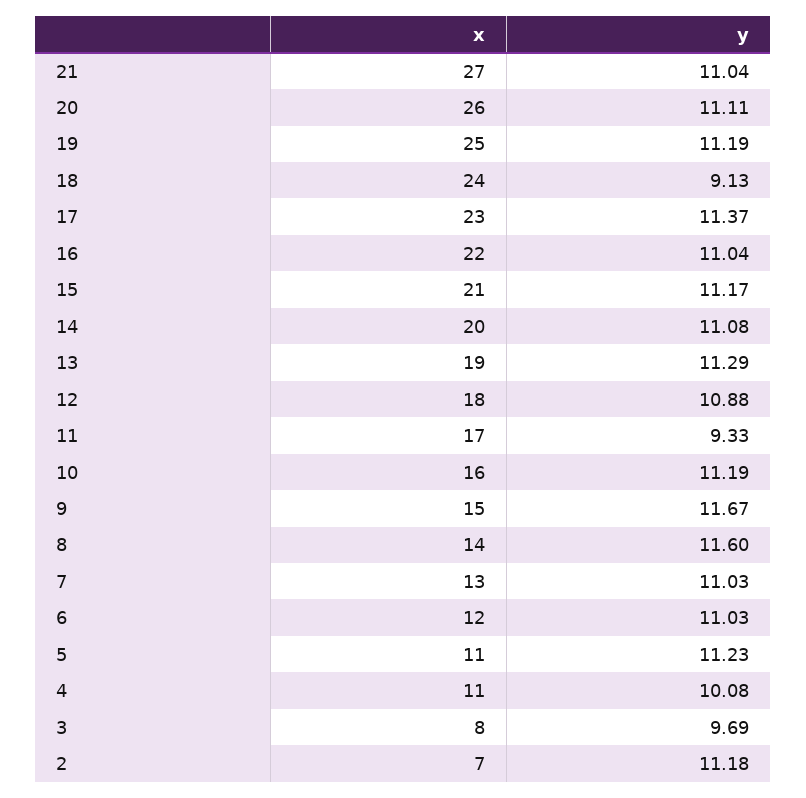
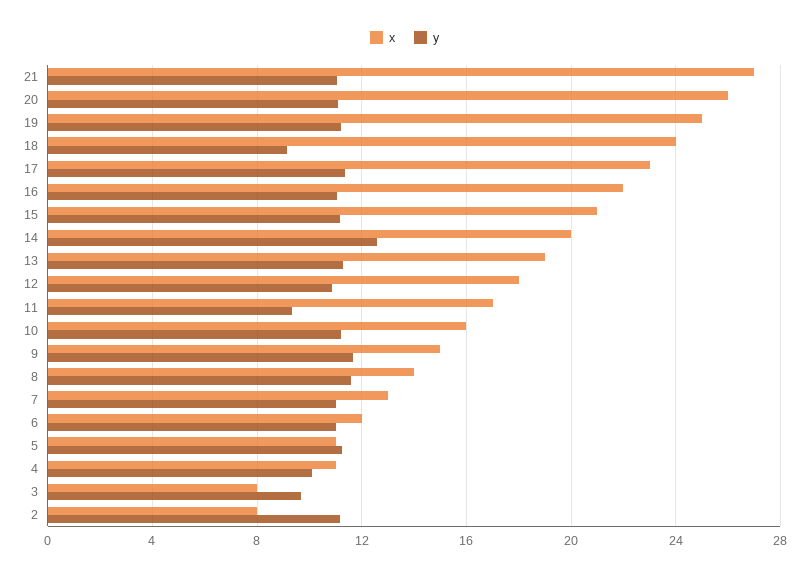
y, 14: 11.08 -> 12.5
x, 2: 7 -> 8

